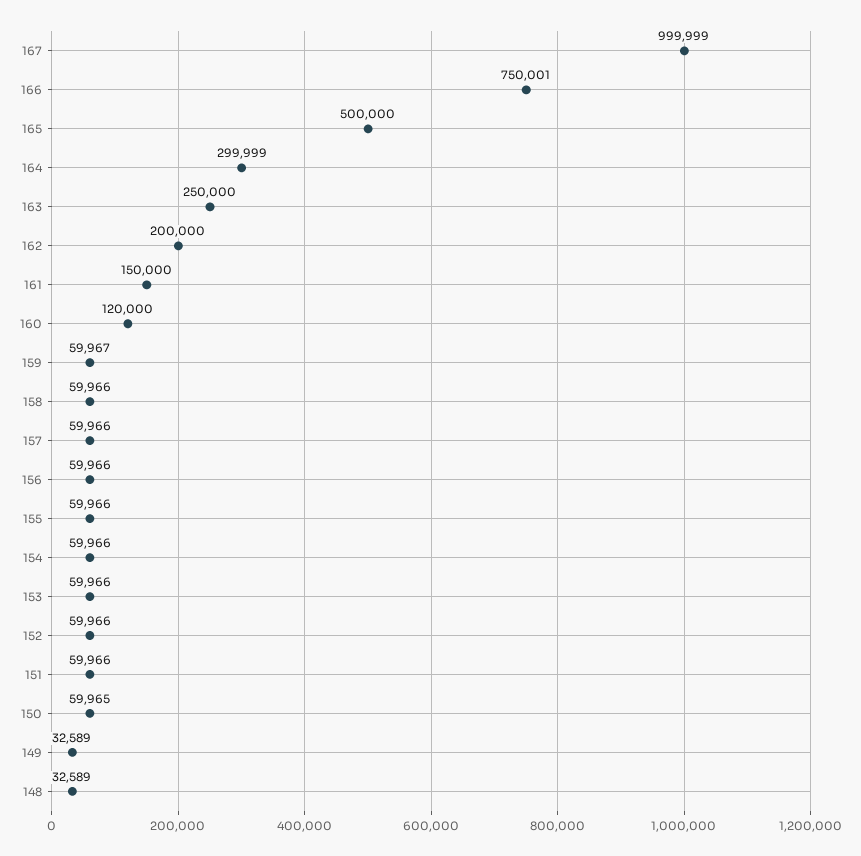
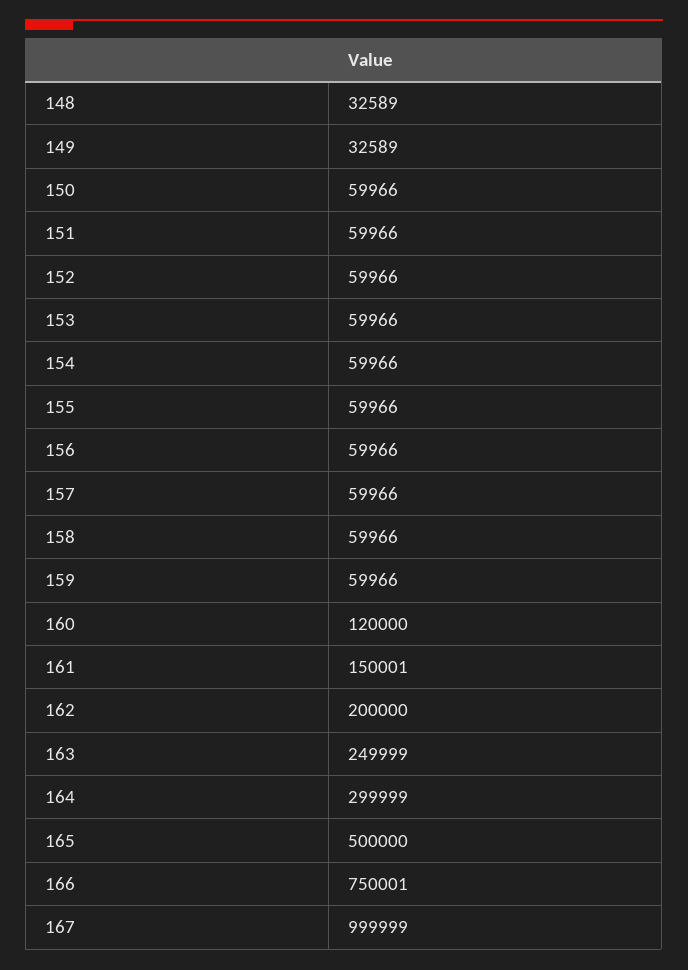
163: 250000 -> 249999
161: 150000 -> 150001
159: 59967 -> 59966
150: 59965 -> 59966

